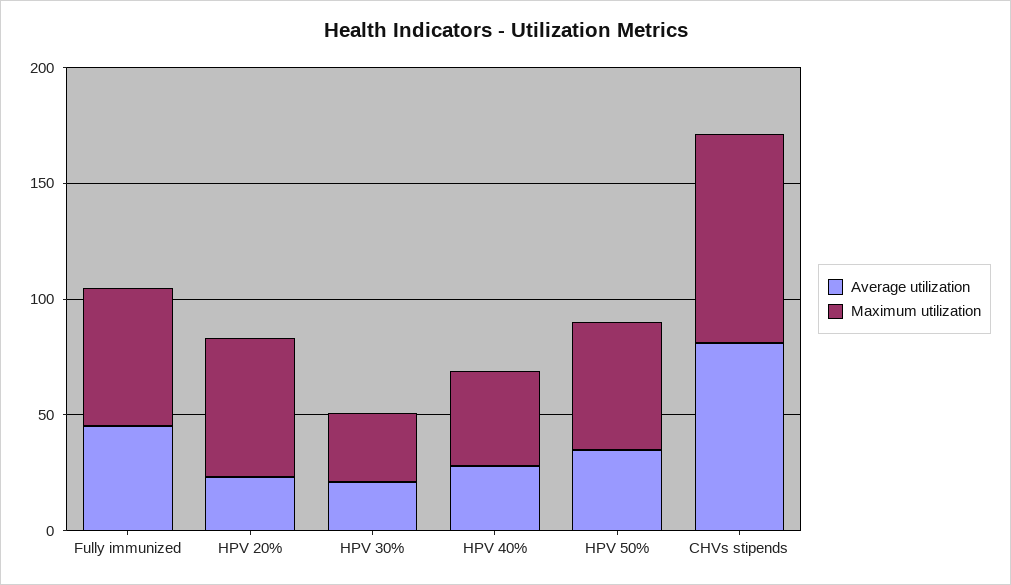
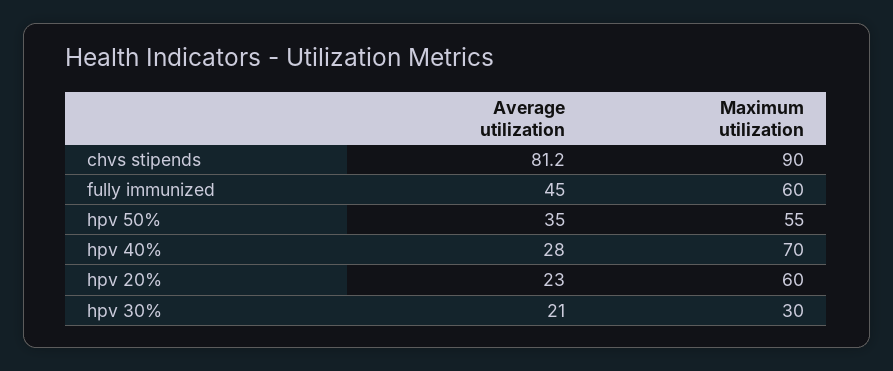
Maximum utilization, HPV 40%: 40 -> 70

